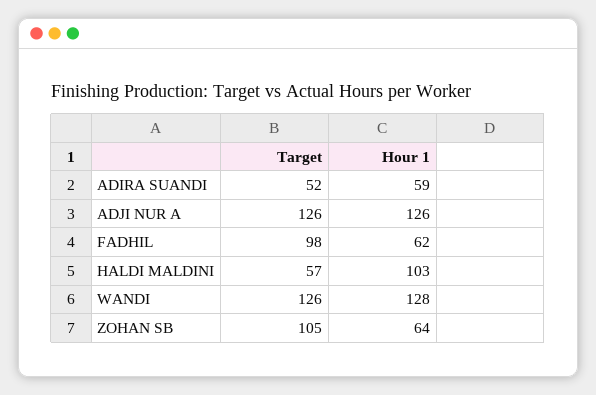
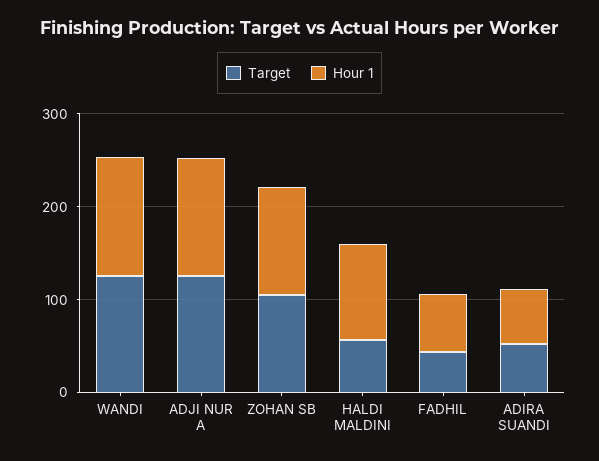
Target, FADHIL: 98 -> 40
Hour 1, ZOHAN SB: 64 -> 120

